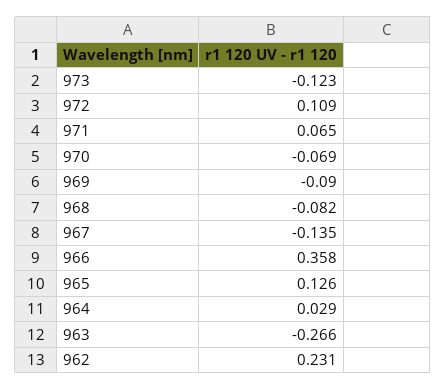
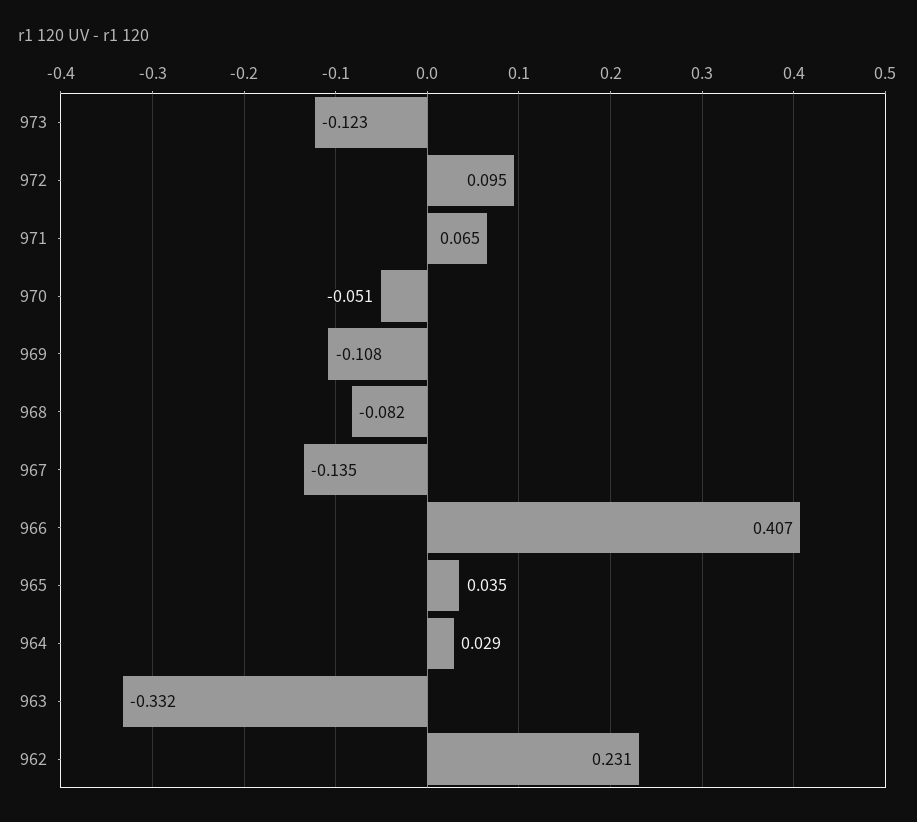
972: 0.109 -> 0.095
970: -0.069 -> -0.051
969: -0.09 -> -0.108
966: 0.358 -> 0.407
965: 0.126 -> 0.035
963: -0.266 -> -0.332

